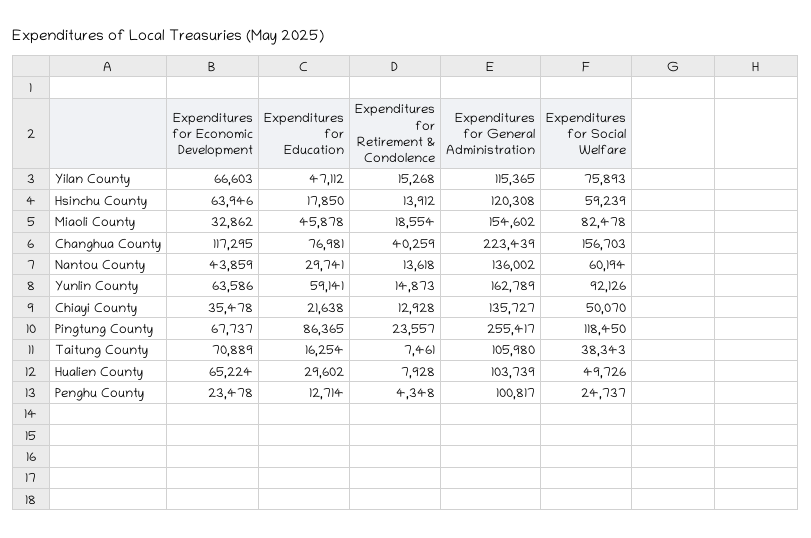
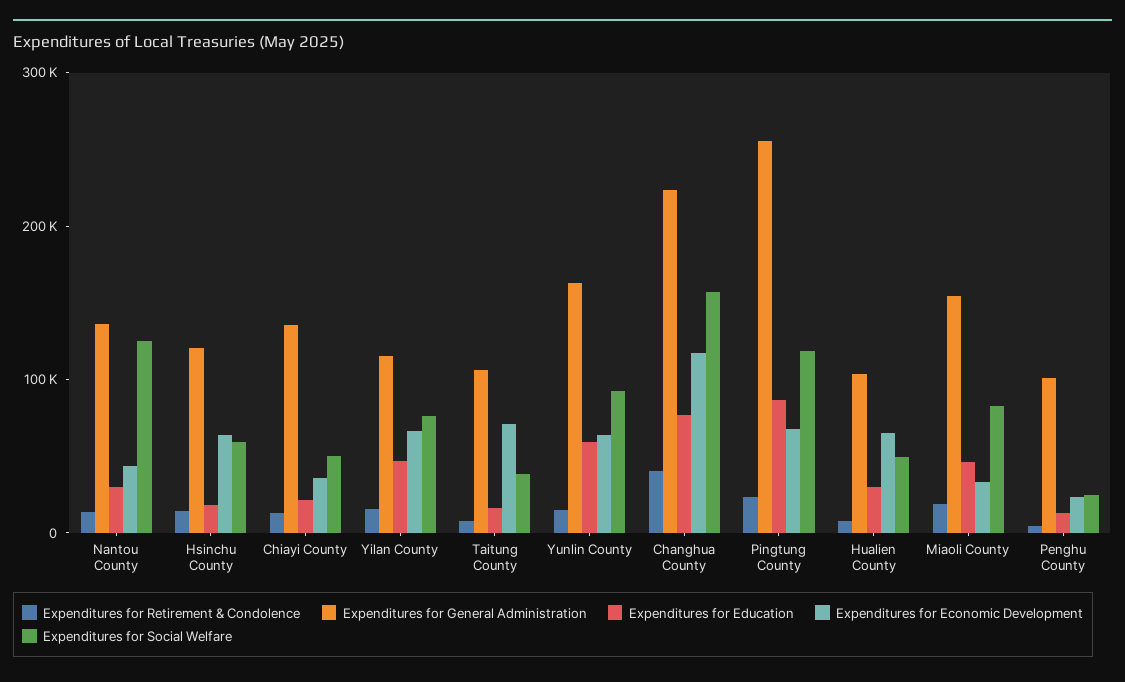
Expenditures for Social Welfare, Nantou County: 60194 -> 120000

